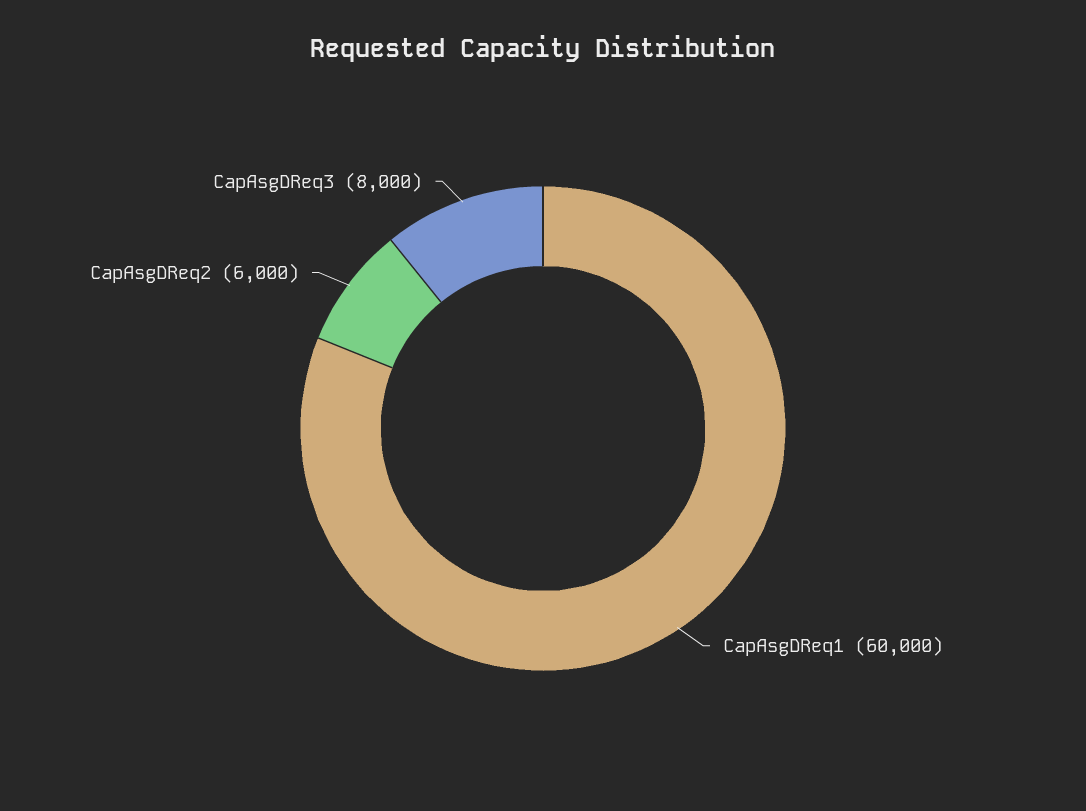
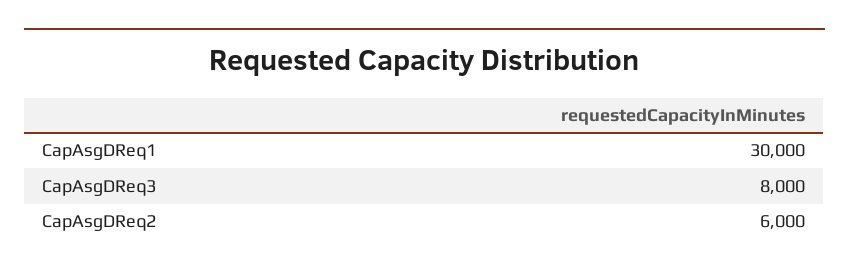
CapAsgDReq1: 60000 -> 30000

